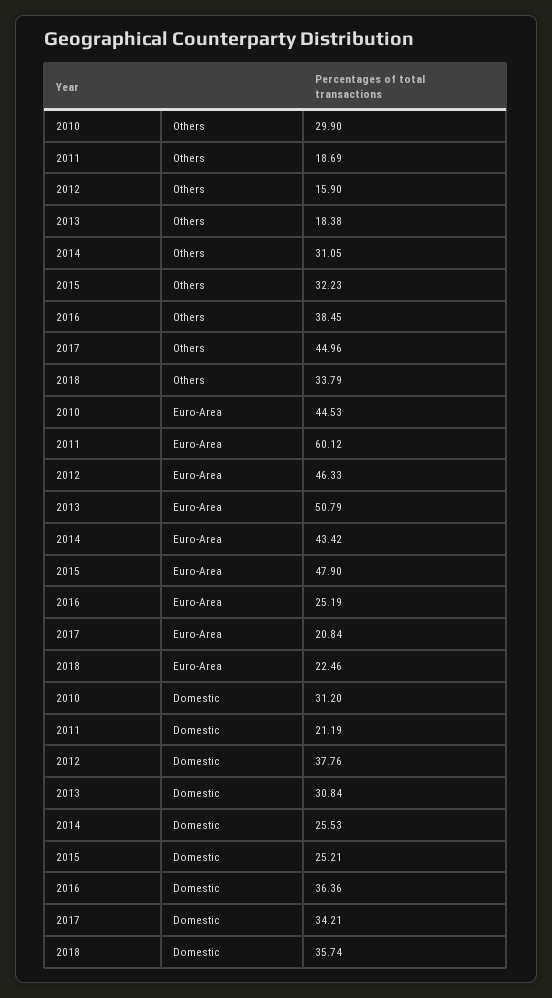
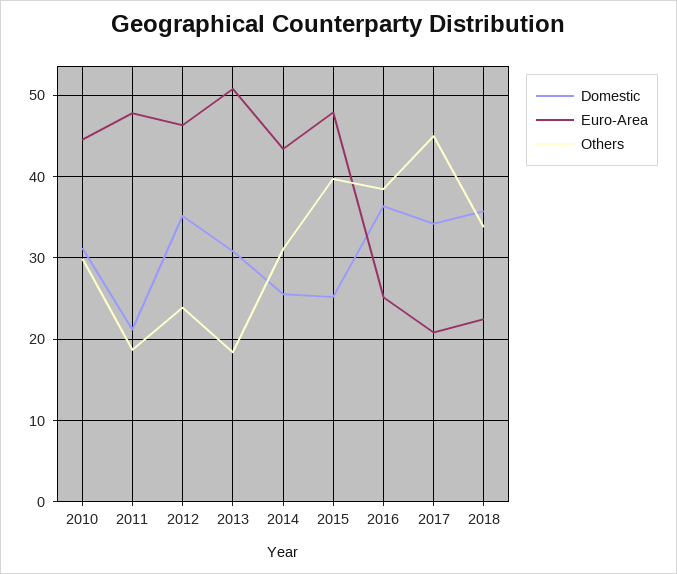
Others, 2012: 15.9 -> 24
Others, 2015: 32.23 -> 40
Euro-Area, 2011: 60.12 -> 48
Domestic, 2012: 37.76 -> 35

